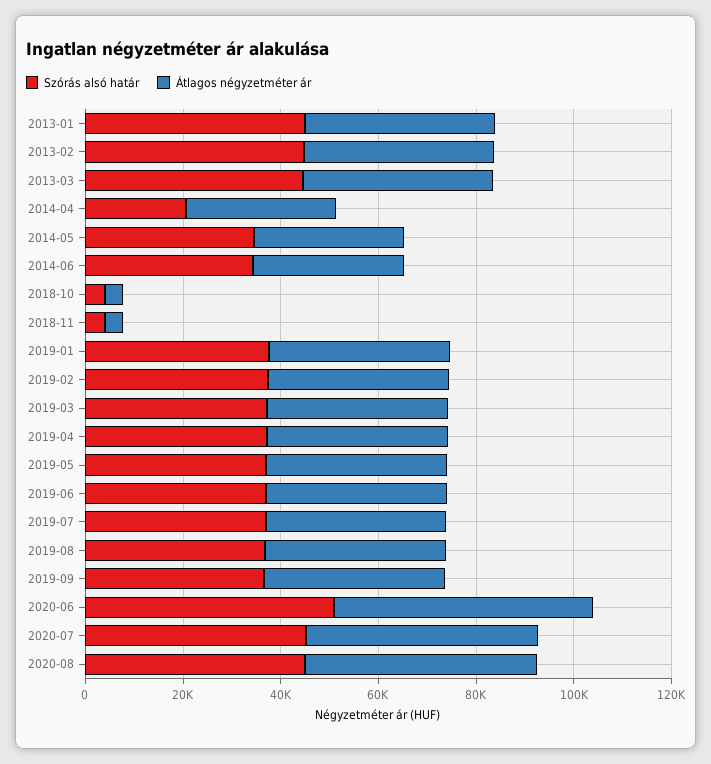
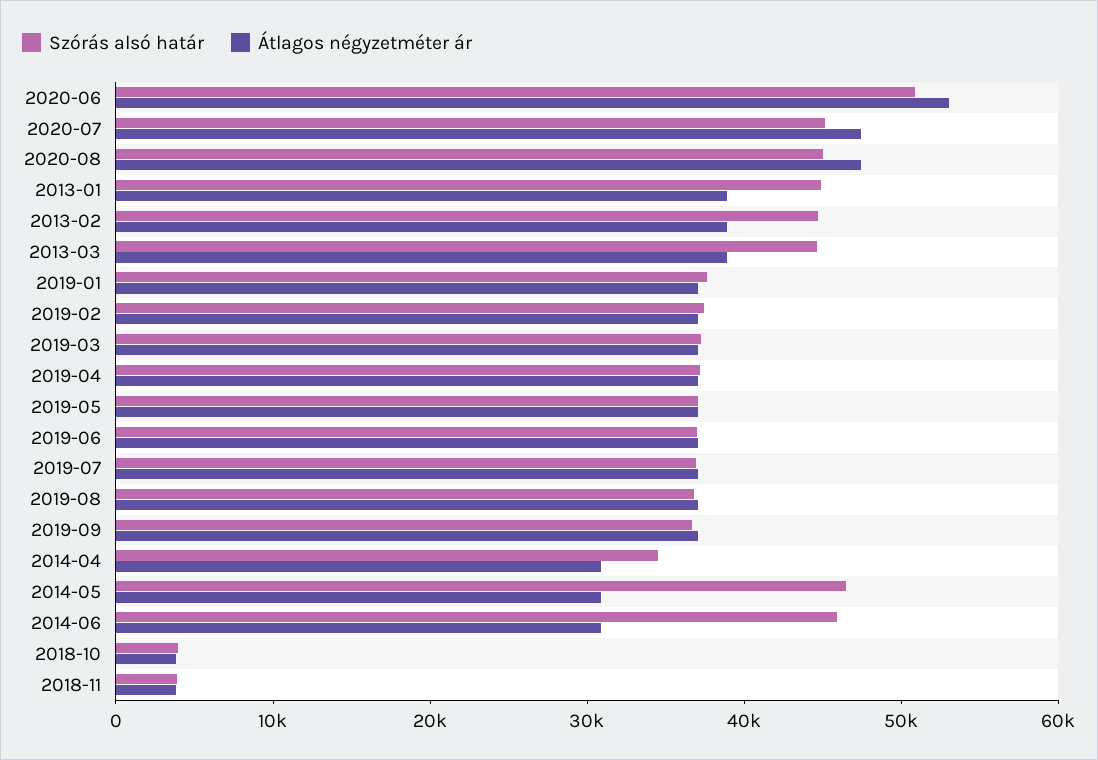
Szórás alsó határ, 2014-04: 20000 -> 34000
Szórás alsó határ, 2014-05: 35000 -> 46000
Szórás alsó határ, 2014-06: 35000 -> 46000

